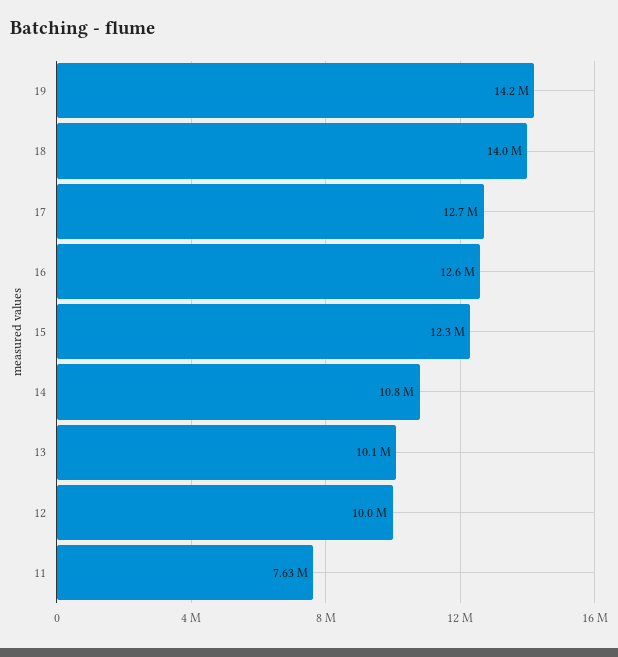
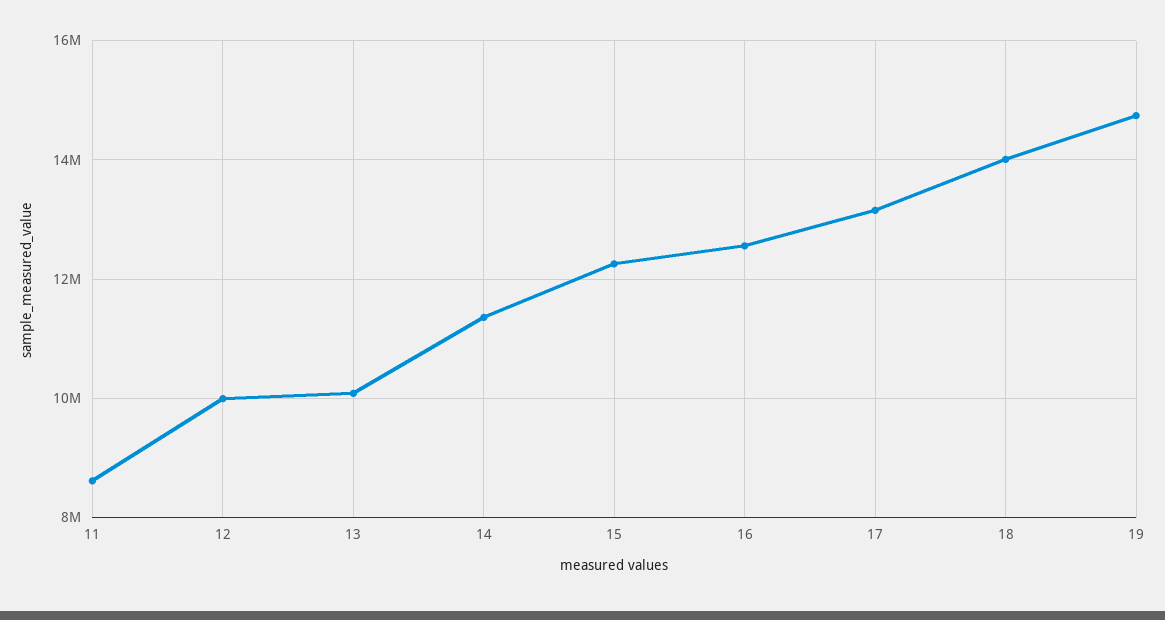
19: 14200000 -> 14800000
17: 12700000 -> 13200000
14: 10800000 -> 11400000
11: 7630000 -> 8600000

